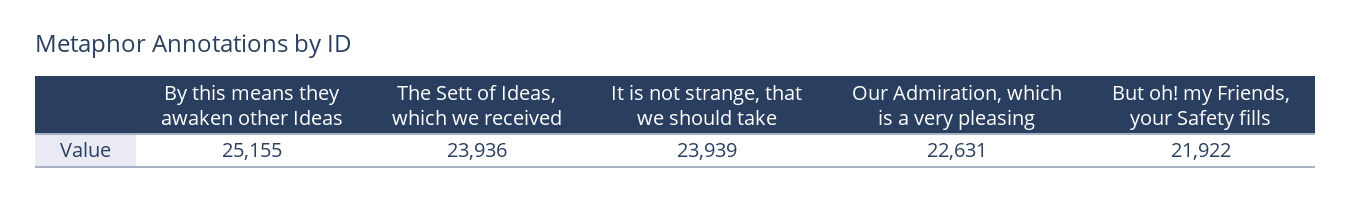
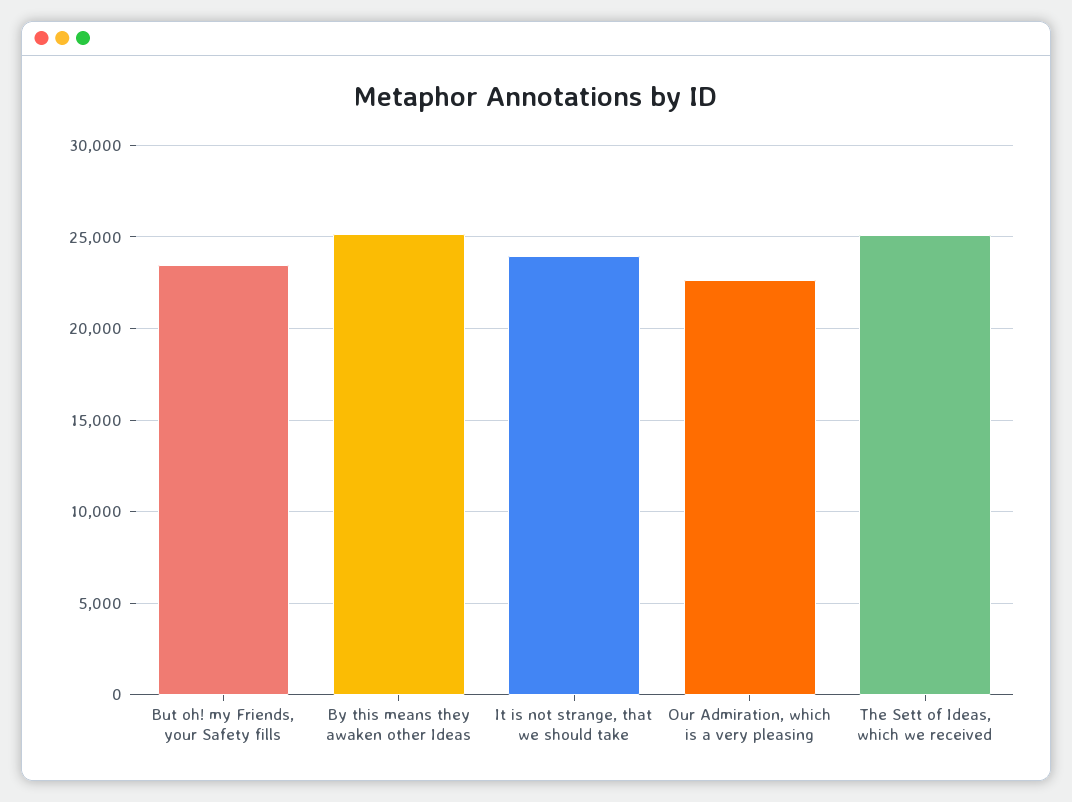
The Sett of Ideas, which we received: 23936 -> 25000
But oh! my Friends, your Safety fills: 21922 -> 23500

